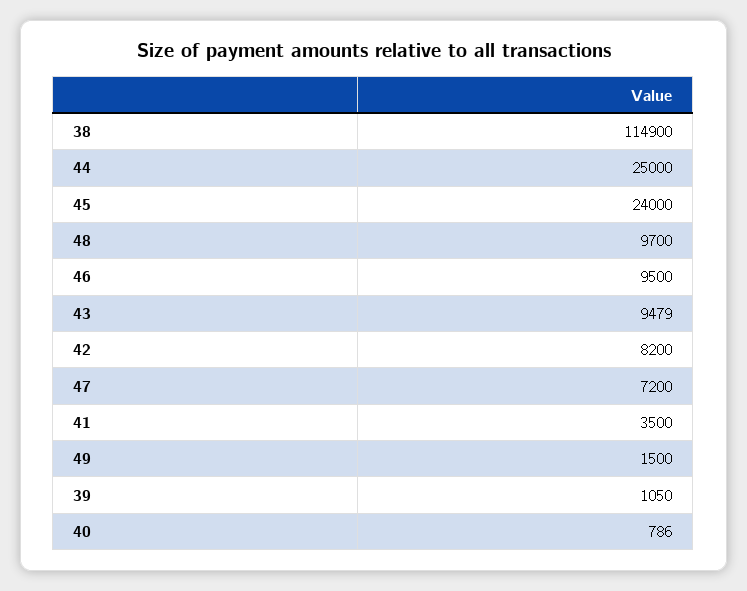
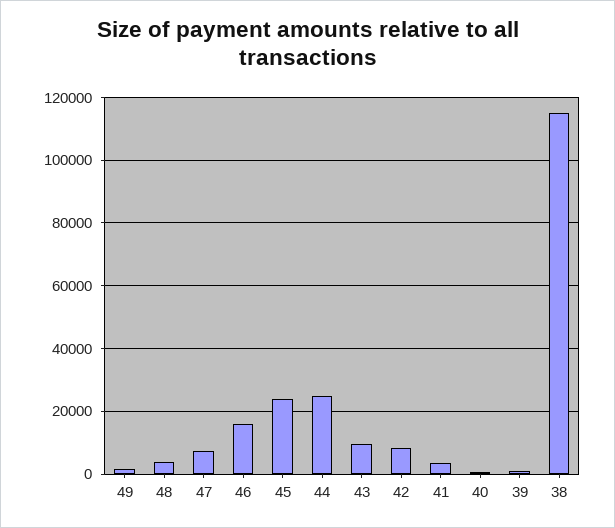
48: 9700 -> 4000
46: 9500 -> 16000

